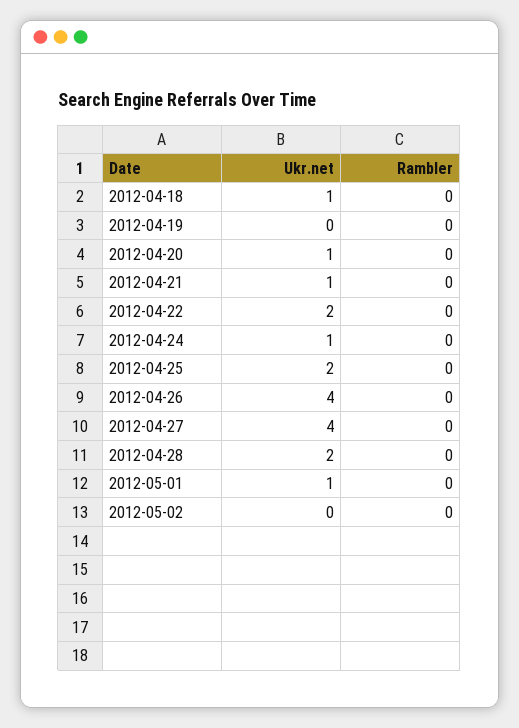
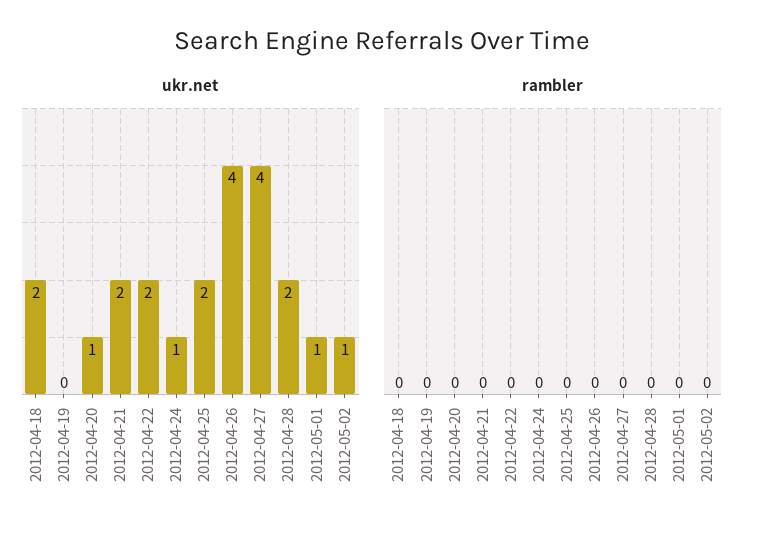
Ukr.net, 2012-04-18: 1 -> 2
Ukr.net, 2012-04-21: 1 -> 2
Ukr.net, 2012-05-02: 0 -> 1

